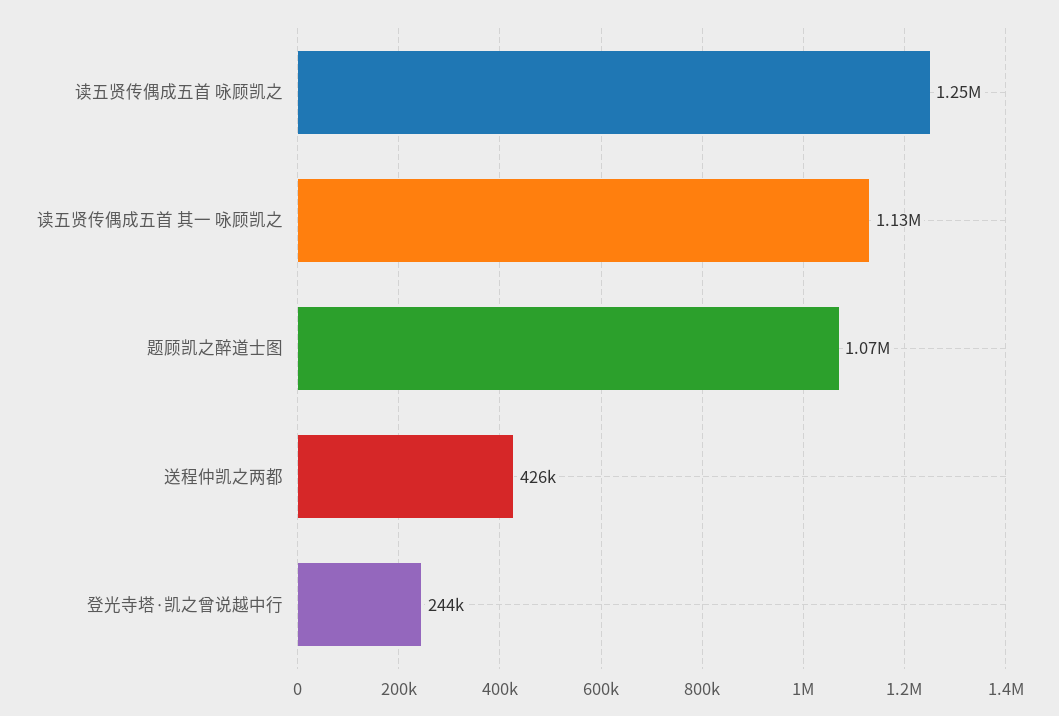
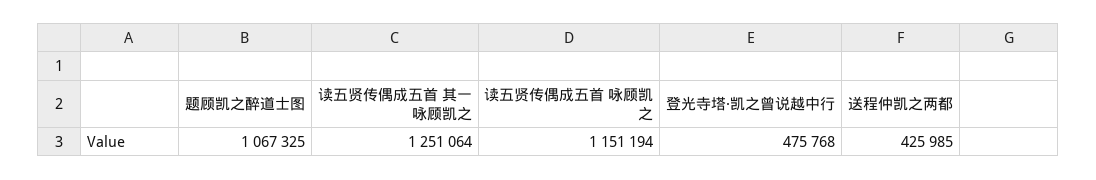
读五贤传偶成五首 咏顾凯之: 1250000 -> 1151194
读五贤传偶成五首 其一 咏顾凯之: 1130000 -> 1251064
登光寺塔·凯之曾说越中行: 244000 -> 475768

